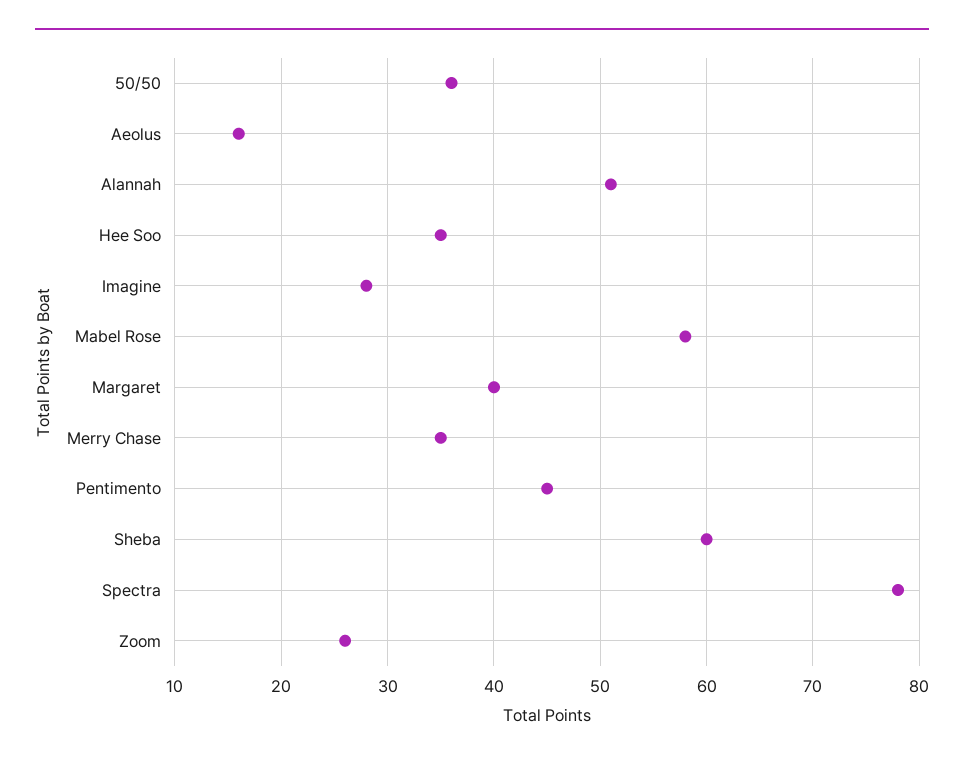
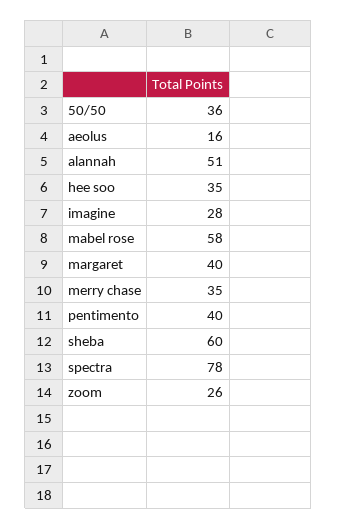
Pentimento: 45 -> 40

